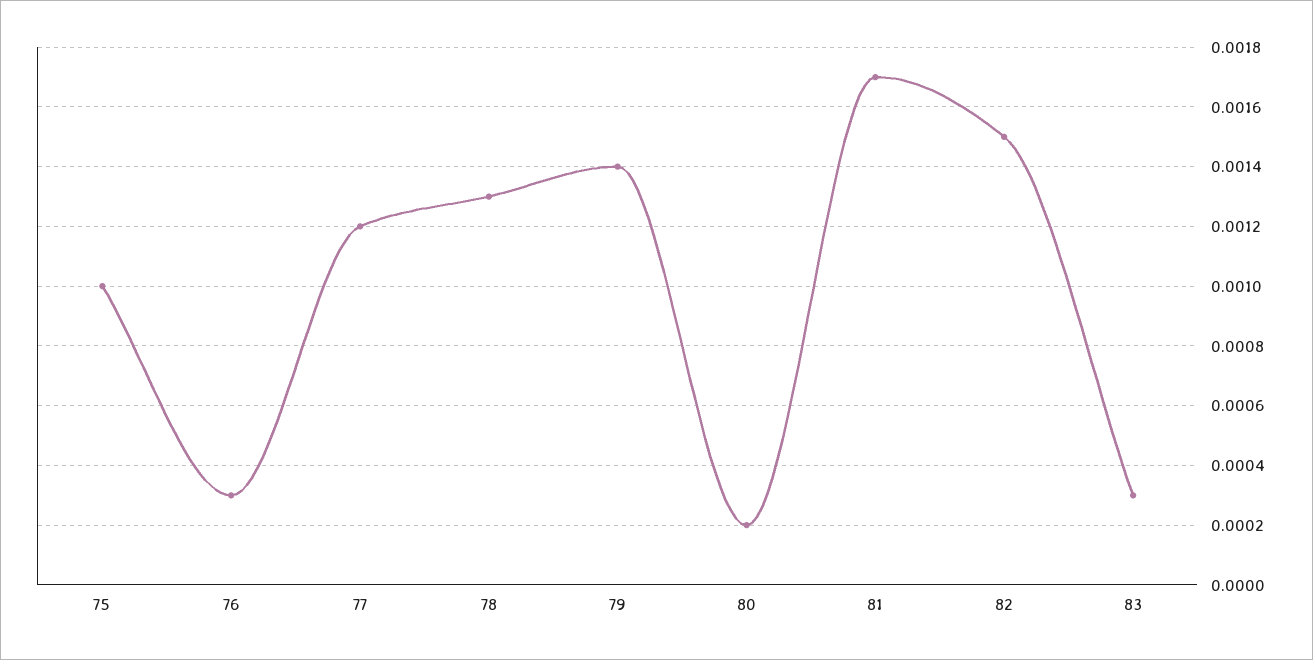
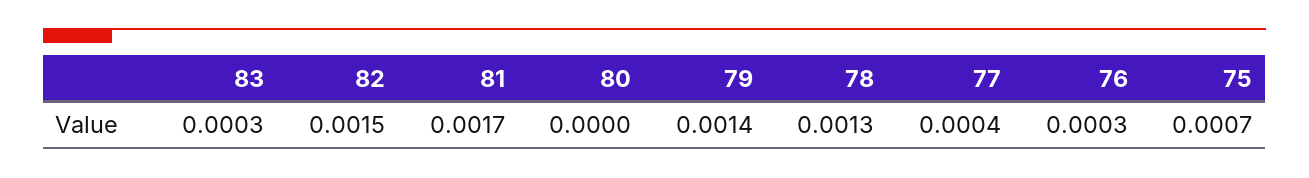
75: 0.001 -> 0.0007
77: 0.0012 -> 0.0004
80: 0.0002 -> 0

